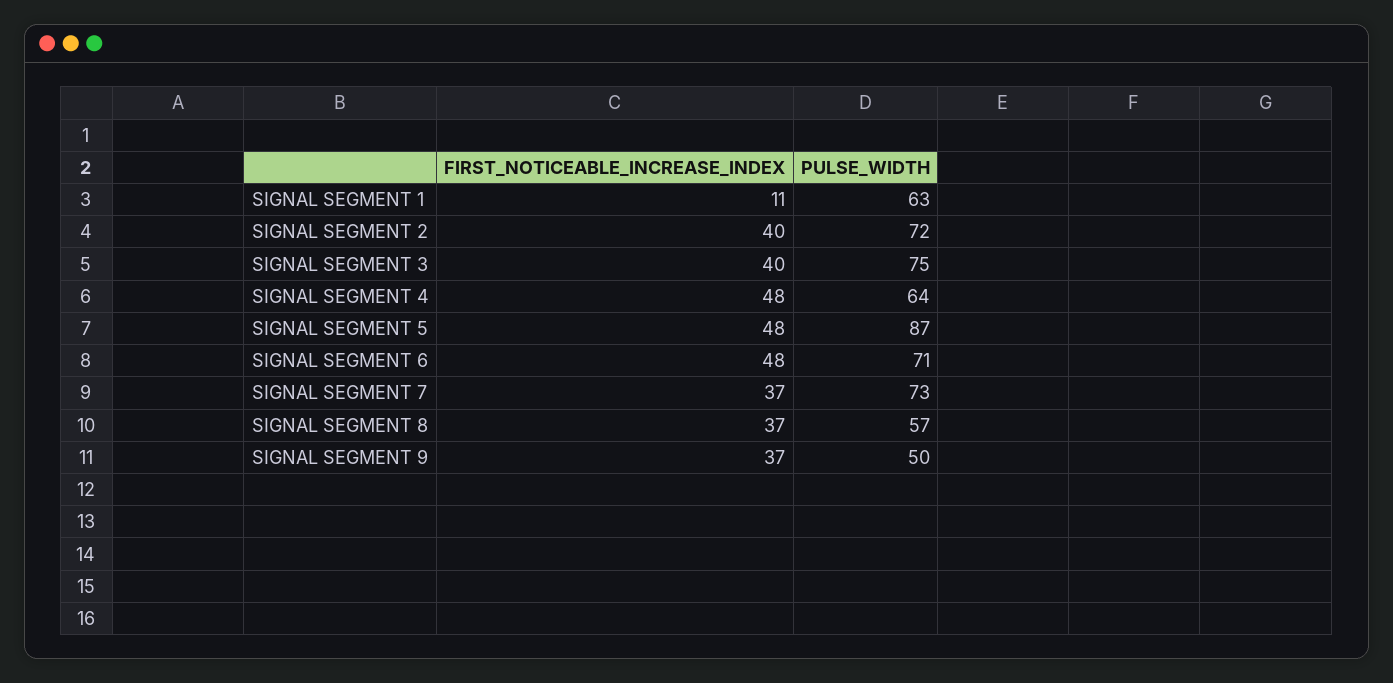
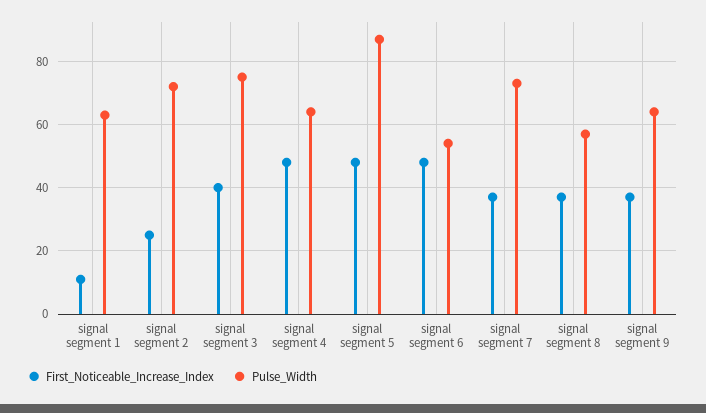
FIRST_NOTICEABLE_INCREASE_INDEX, SIGNAL SEGMENT 2: 40 -> 25
PULSE_WIDTH, SIGNAL SEGMENT 6: 71 -> 55
PULSE_WIDTH, SIGNAL SEGMENT 9: 50 -> 65

